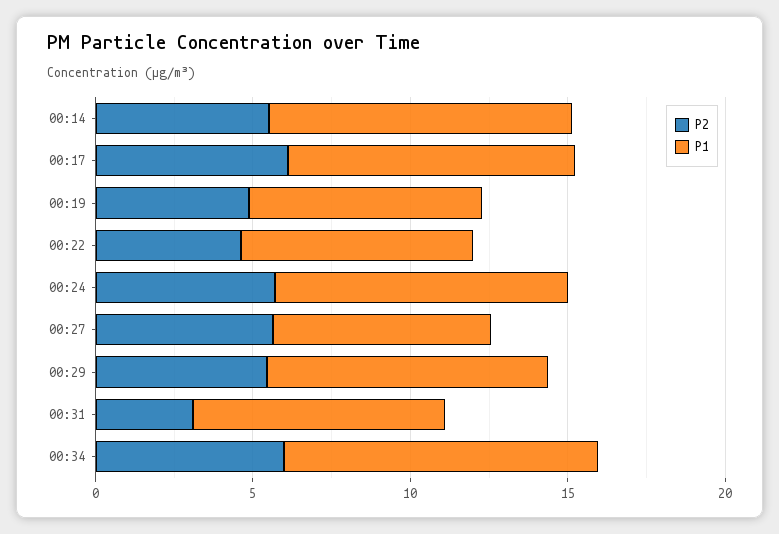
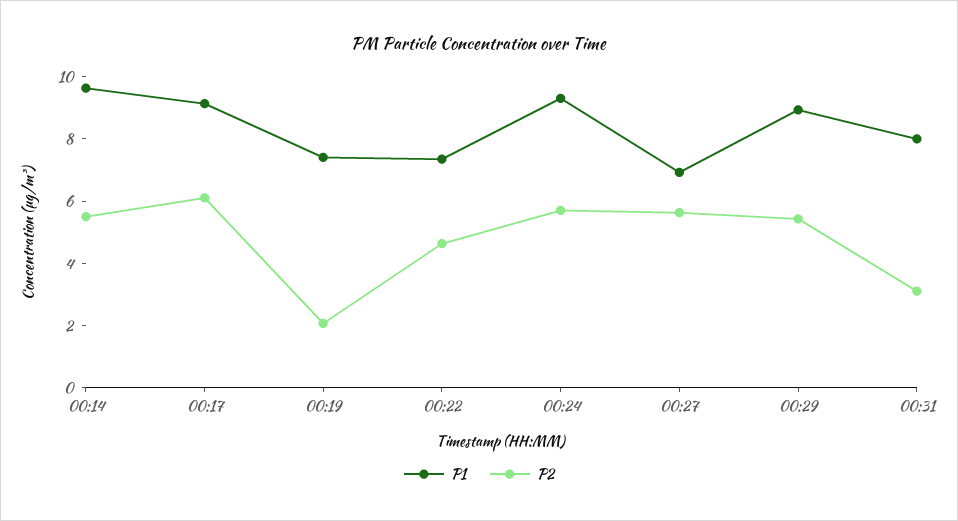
P2, 00:19: 5 -> 2
P2, 00:34: 6 -> none
P1, 00:34: 10 -> none

